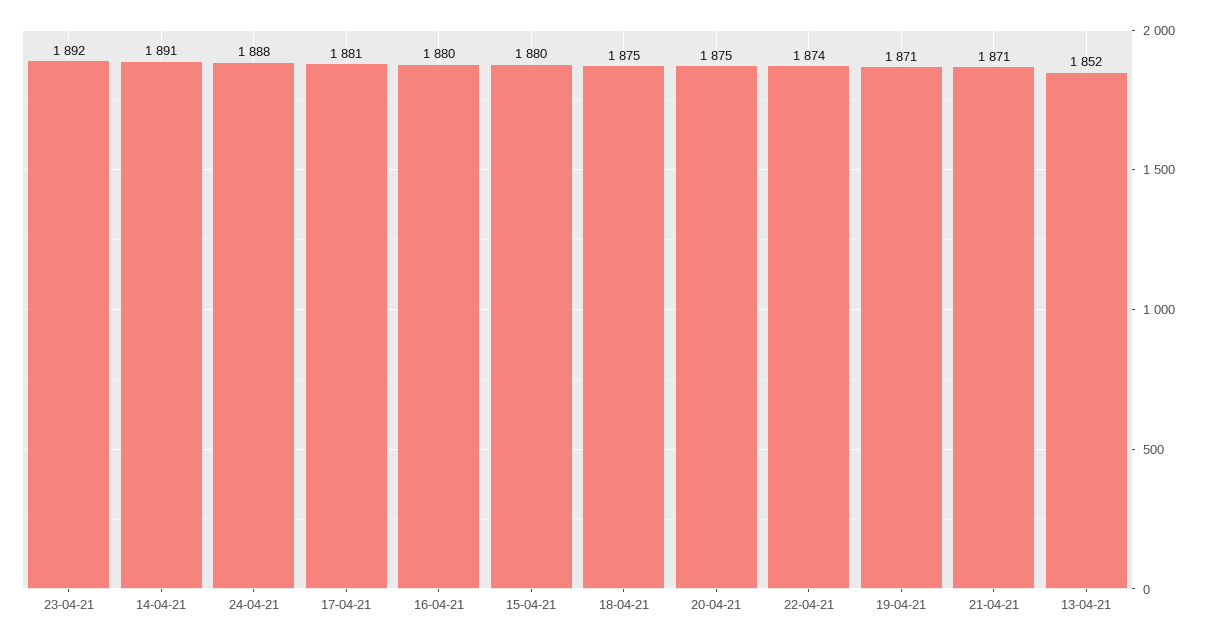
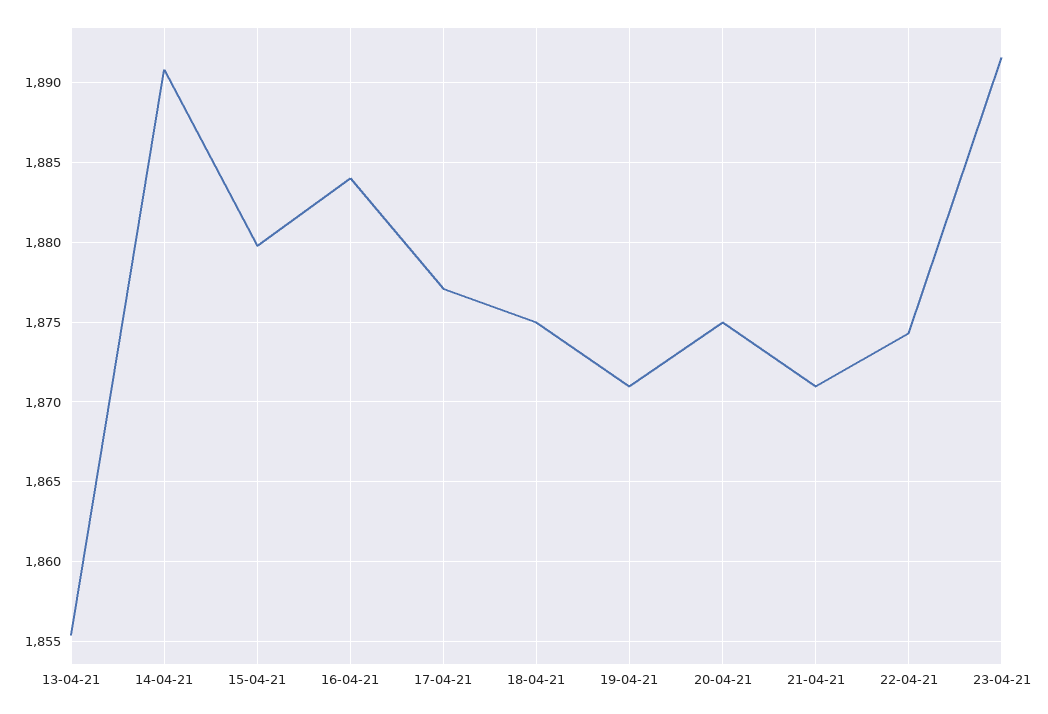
24-04-21: 1888 -> none
17-04-21: 1881 -> 1877
16-04-21: 1880 -> 1884
13-04-21: 1852 -> 1855.5

